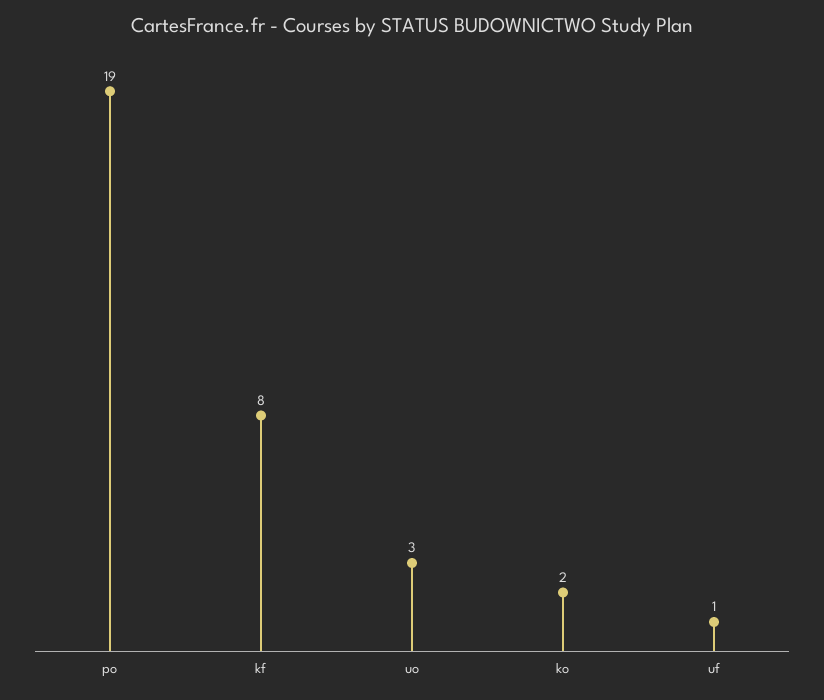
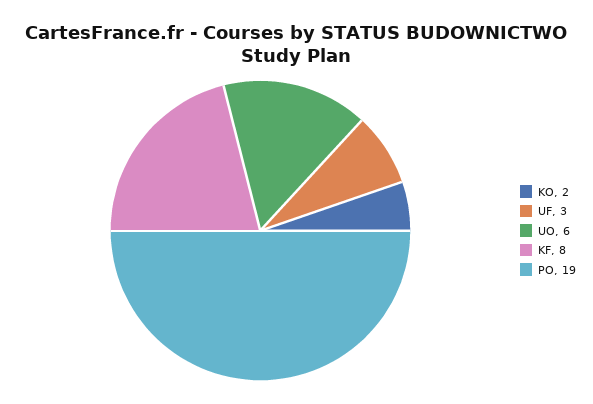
uo: 3 -> 6
uf: 1 -> 3

